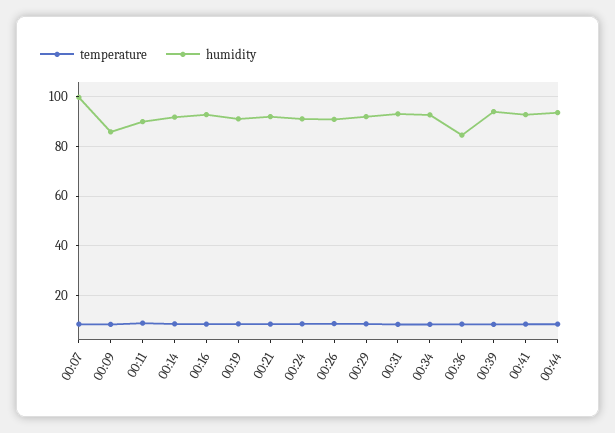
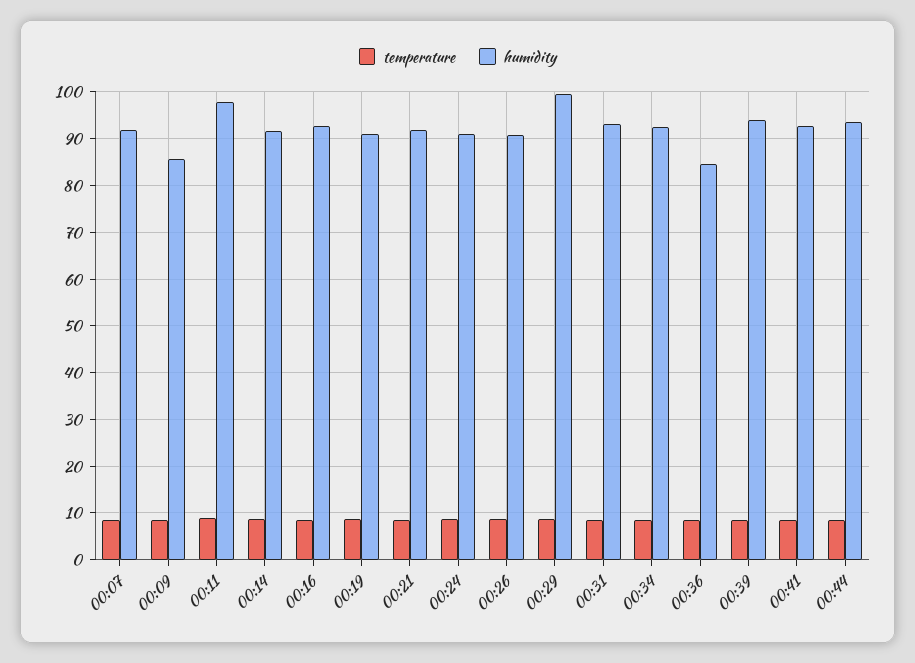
humidity, 00:07: 100 -> 92
humidity, 00:11: 90 -> 98
humidity, 00:29: 92.5 -> 100

